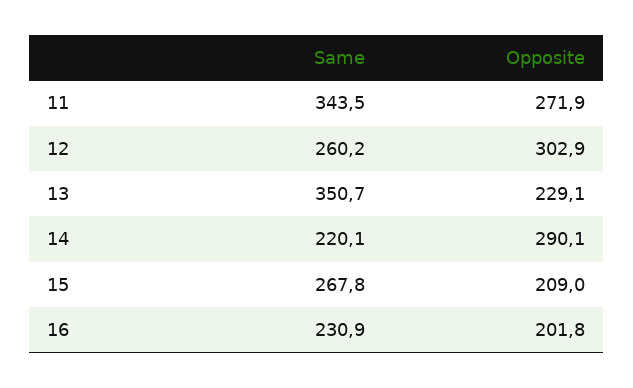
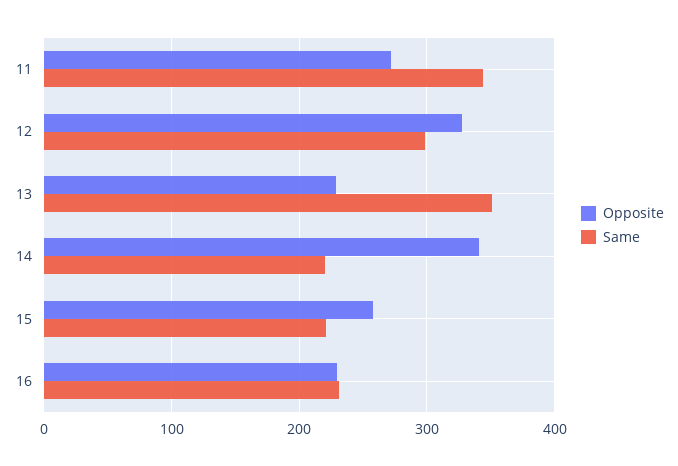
Same, 12: 260.2 -> 300
Opposite, 12: 302.9 -> 330
Opposite, 14: 290.1 -> 340
Same, 15: 267.8 -> 220
Opposite, 15: 209 -> 260
Opposite, 16: 201.8 -> 230

